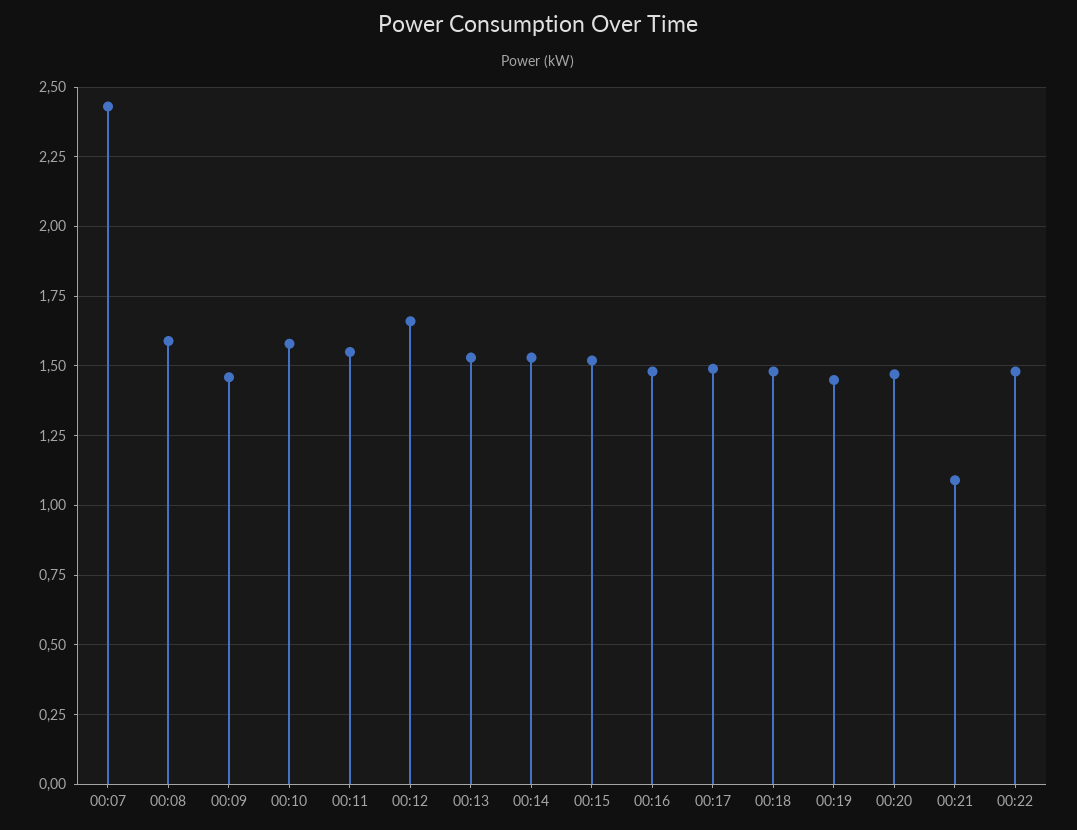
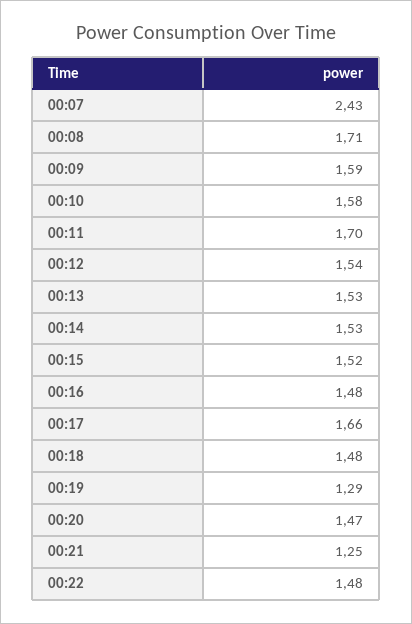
00:08: 1.6 -> 1.71
00:09: 1.45 -> 1.59
00:11: 1.55 -> 1.7
00:12: 1.65 -> 1.54
00:17: 1.5 -> 1.66
00:19: 1.45 -> 1.29
00:21: 1.1 -> 1.25

